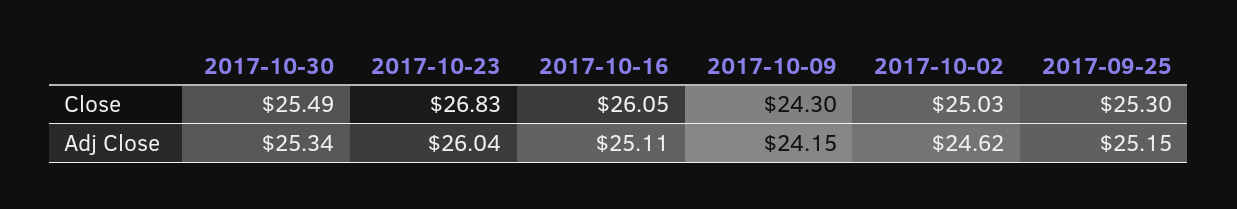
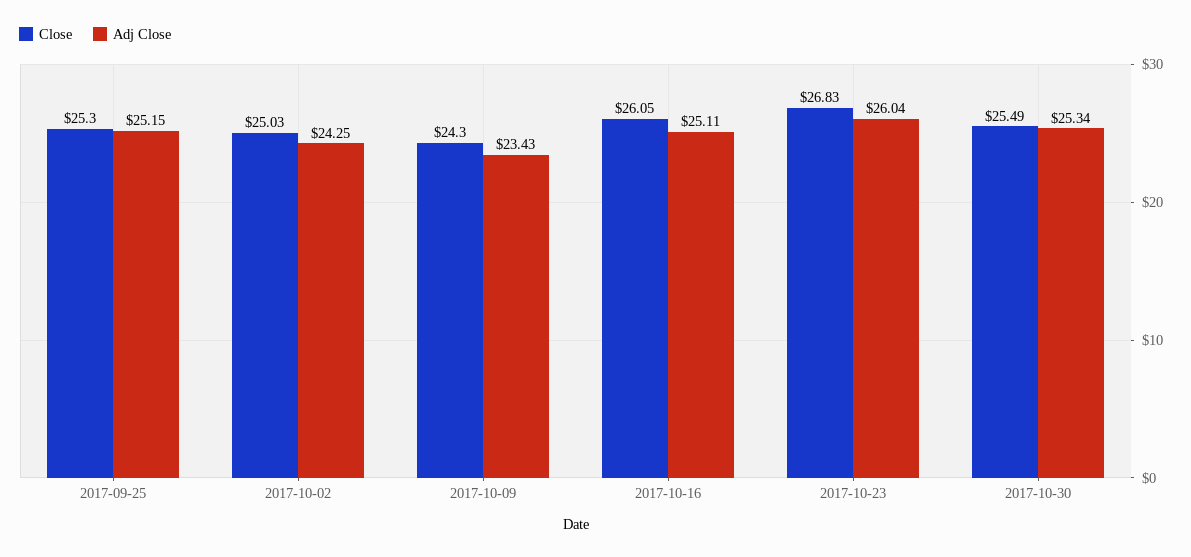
Adj Close, 2017-10-09: 24.15 -> 23.43
Adj Close, 2017-10-02: 24.62 -> 24.25

